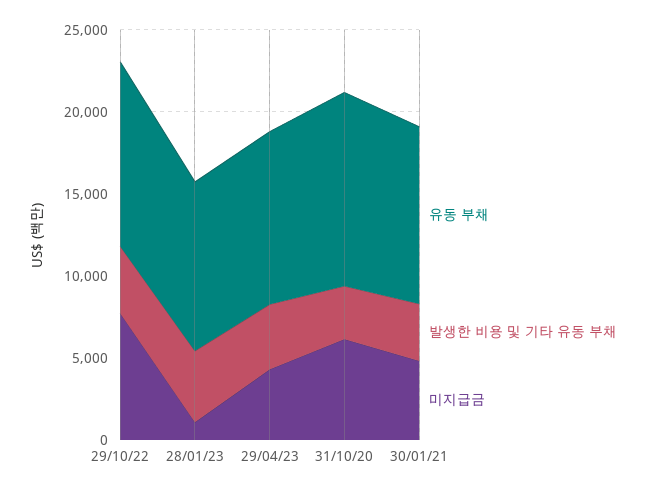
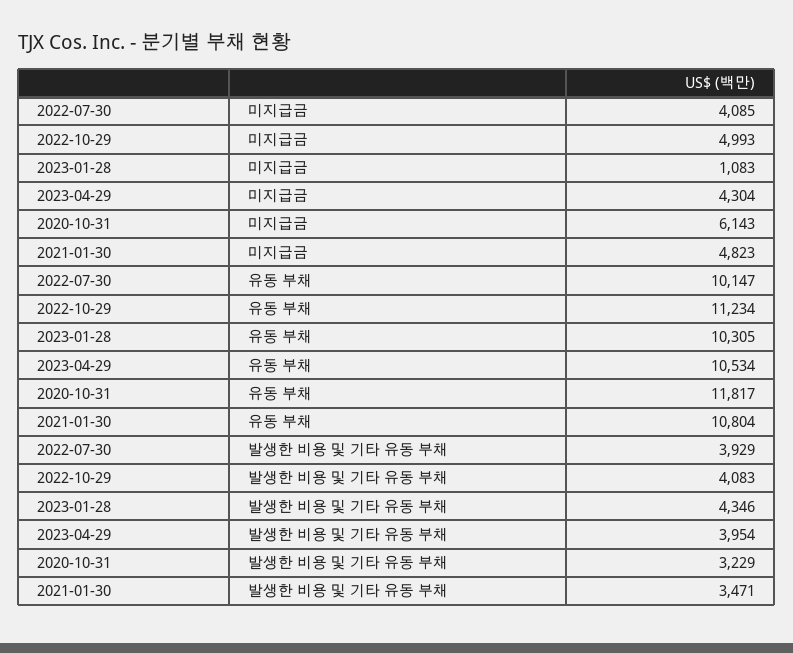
미지급금, 29/10/22: 8000 -> 4993
미지급금, 2022-07-30: none -> 4085
유동 부채, 2022-07-30: none -> 10147
발생한 비용 및 기타 유동 부채, 2022-07-30: none -> 3929

